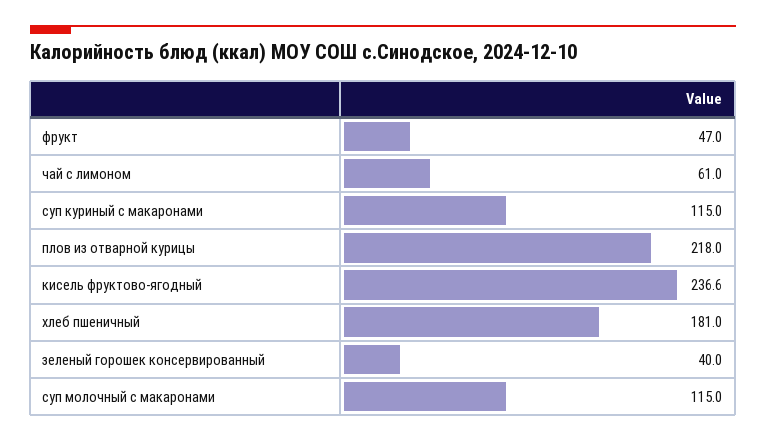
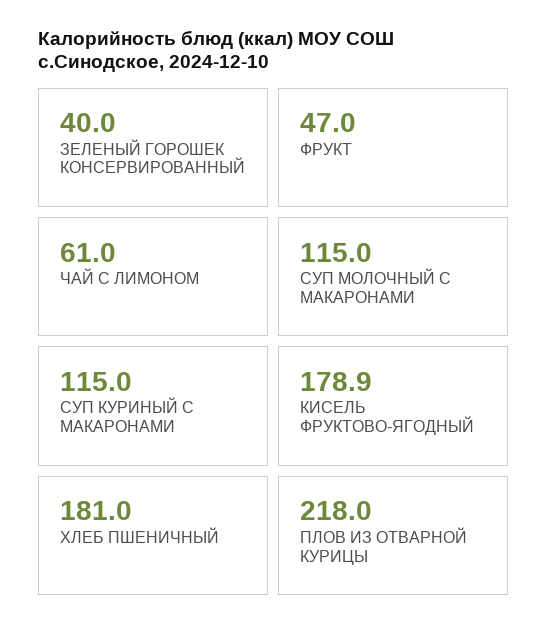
кисель фруктово-ягодный: 236.6 -> 178.9

